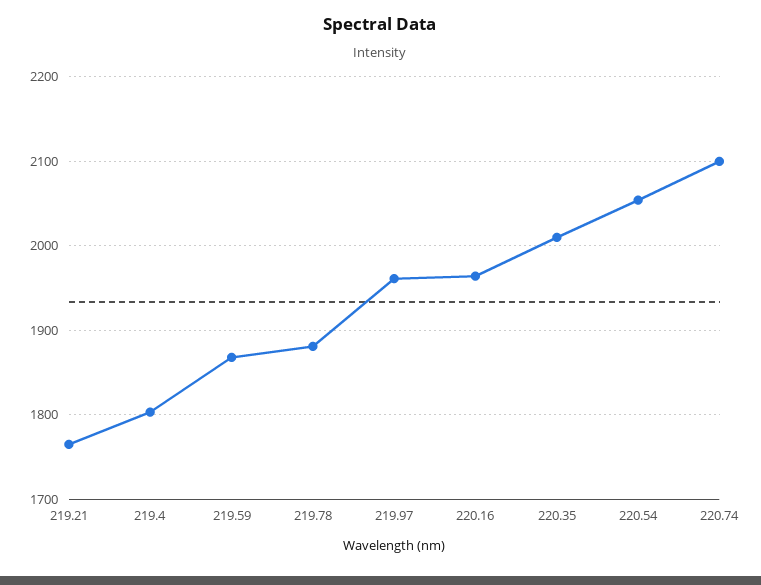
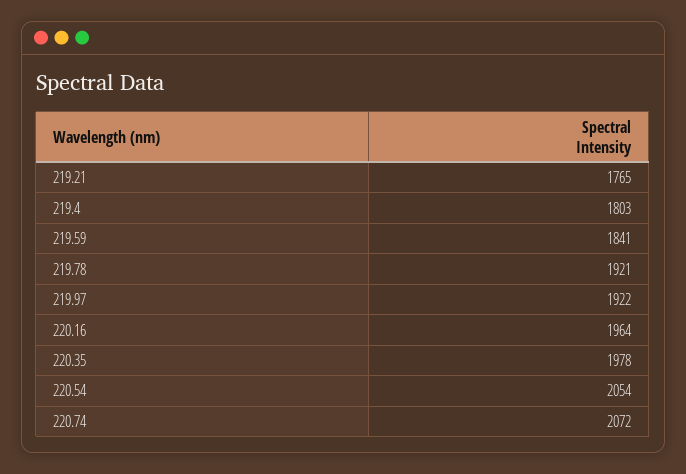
219.59: 1870 -> 1841
219.78: 1880 -> 1921
219.97: 1960 -> 1922
220.35: 2010 -> 1978
220.74: 2100 -> 2072

